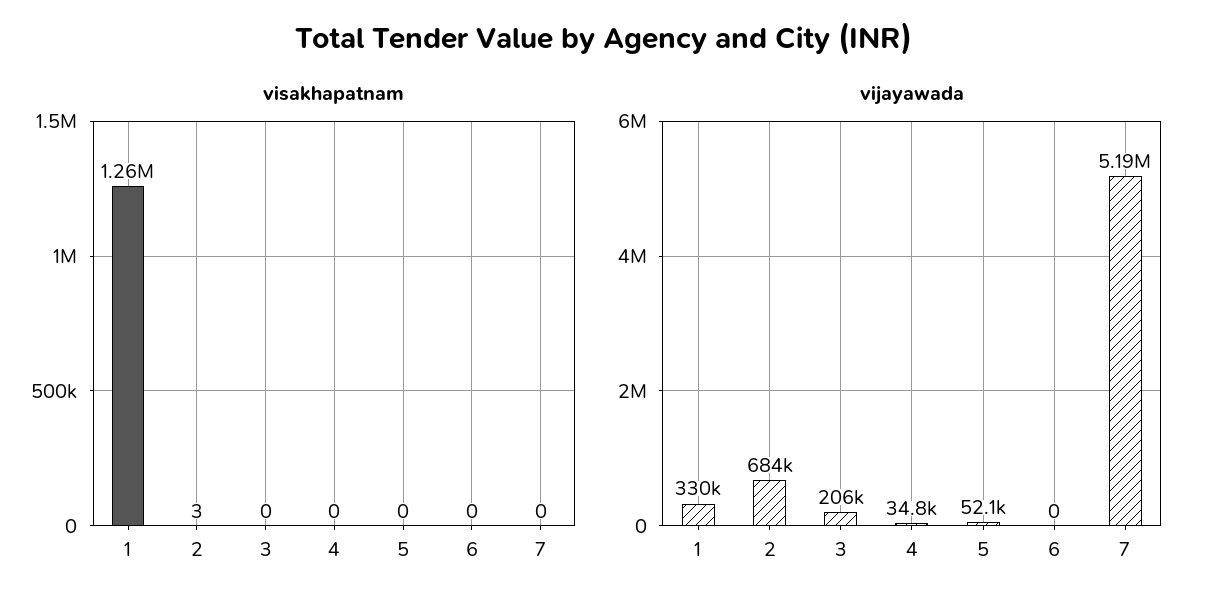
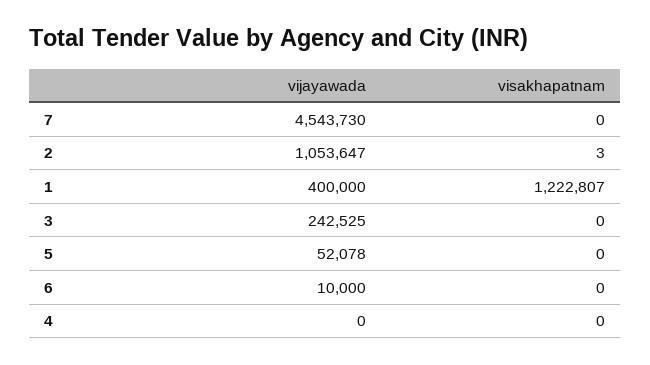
visakhapatnam, 1: 1260000 -> 1222807
vijayawada, 1: 330000 -> 400000
vijayawada, 2: 684000 -> 1053647
vijayawada, 3: 206000 -> 242525
vijayawada, 4: 34800 -> 0
vijayawada, 6: 0 -> 10000
vijayawada, 7: 5190000 -> 4543730

